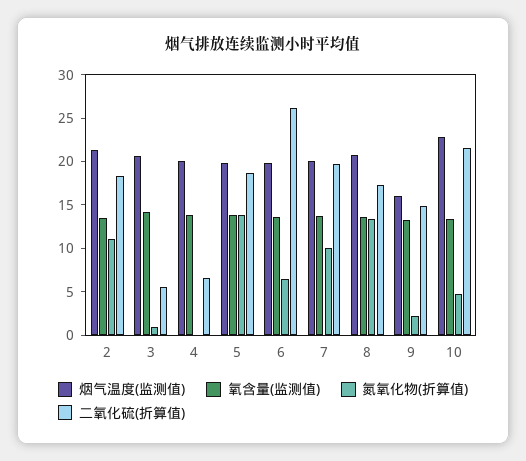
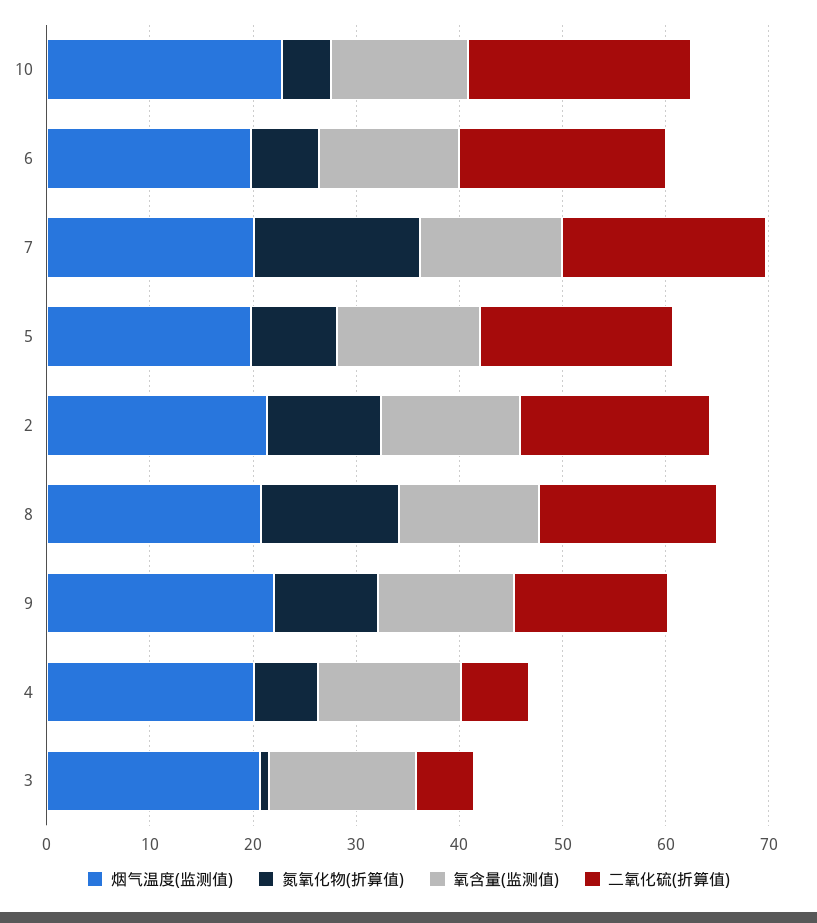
氮氧化物(折算值), 4: 0 -> 6
氮氧化物(折算值), 5: 14 -> 8
二氧化硫(折算值), 6: 26 -> 20
氮氧化物(折算值), 7: 10 -> 16
烟气温度(监测值), 9: 16 -> 22
氮氧化物(折算值), 9: 2 -> 10

